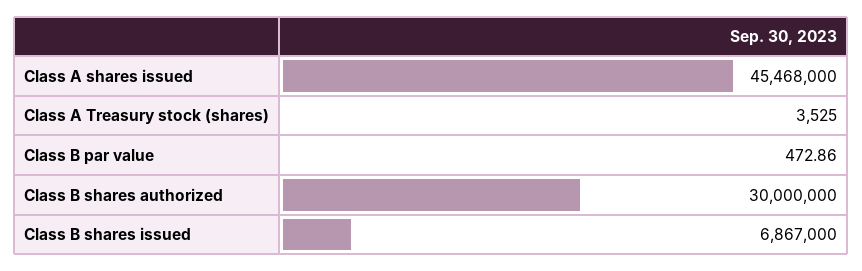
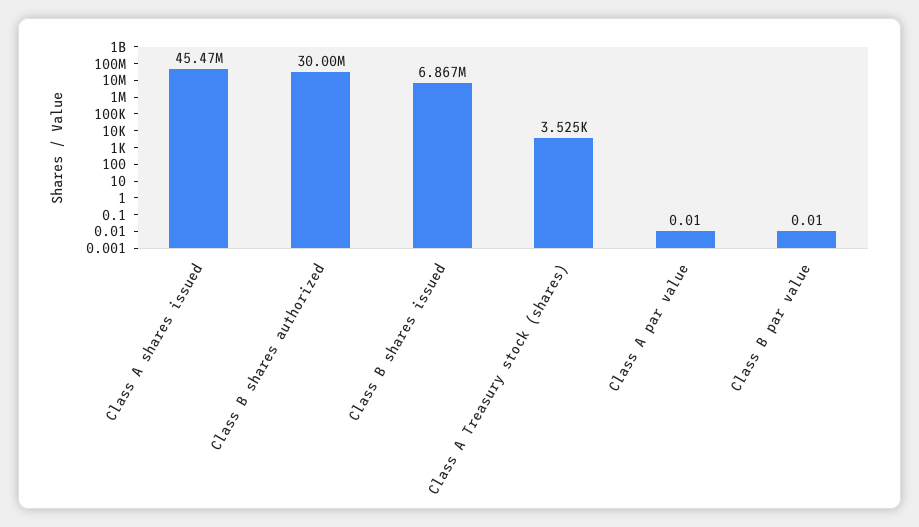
Class B par value: 472.86 -> 0.01
Class A par value: none -> 0.01

